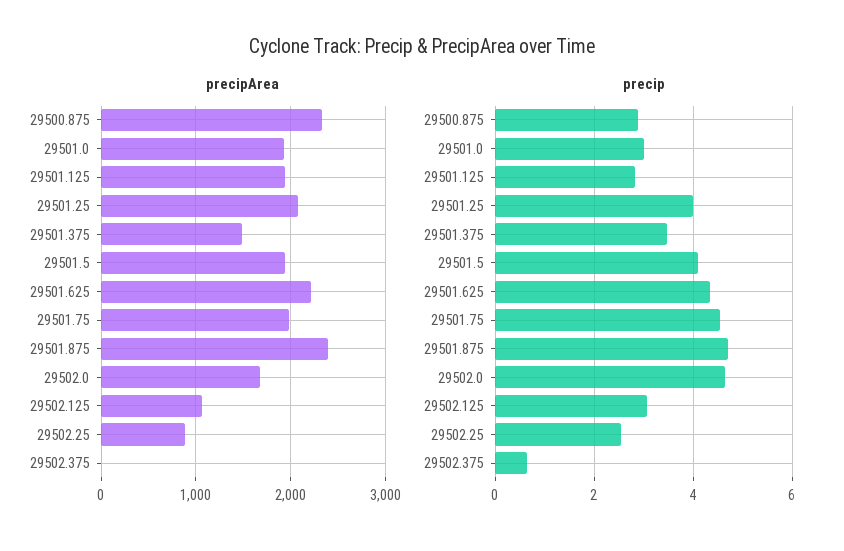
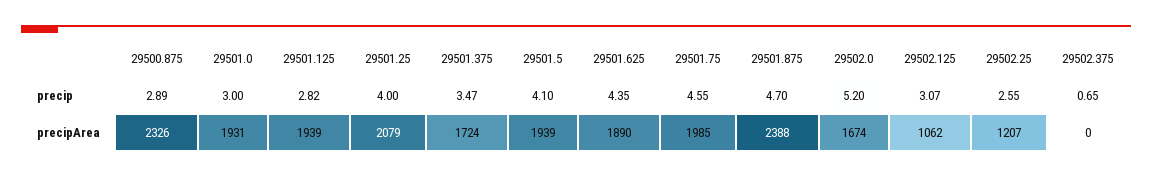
precipArea, 29501.375: 1500 -> 1724
precipArea, 29501.625: 2200 -> 1890
precipArea, 29502.25: 900 -> 1207
precip, 29502.0: 4.6 -> 5.2

